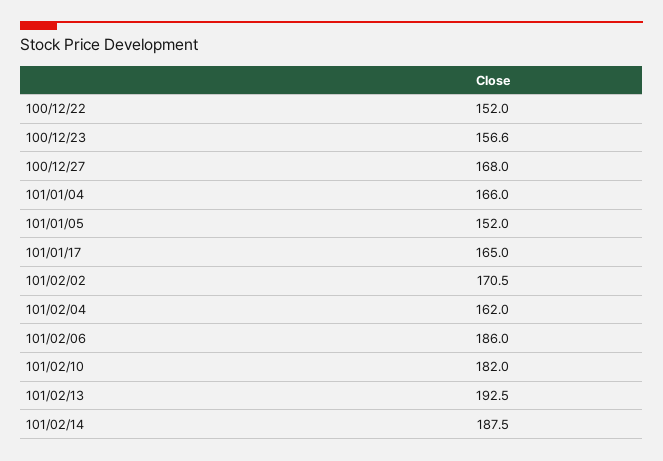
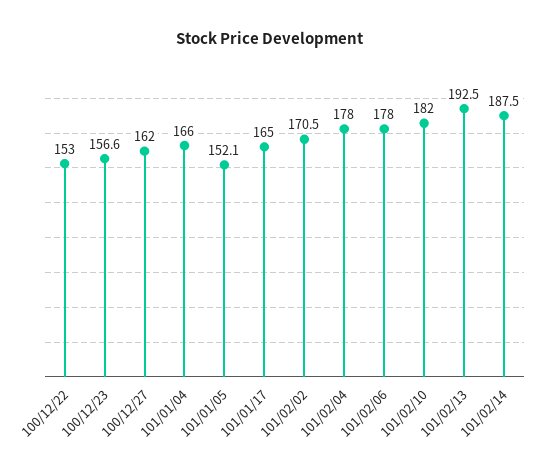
100/12/22: 152 -> 153
100/12/27: 168 -> 162
101/01/05: 152 -> 152.1
101/02/04: 162 -> 178
101/02/06: 186 -> 178

